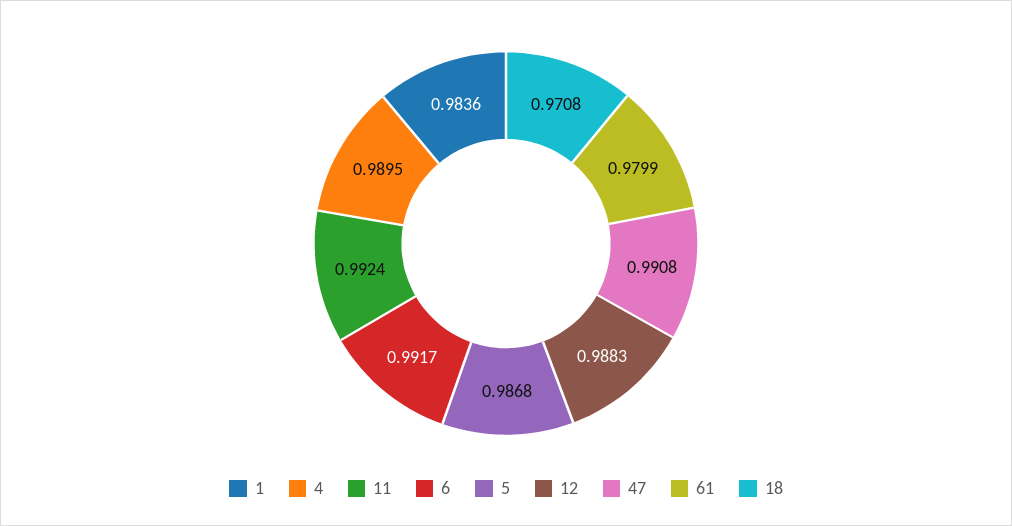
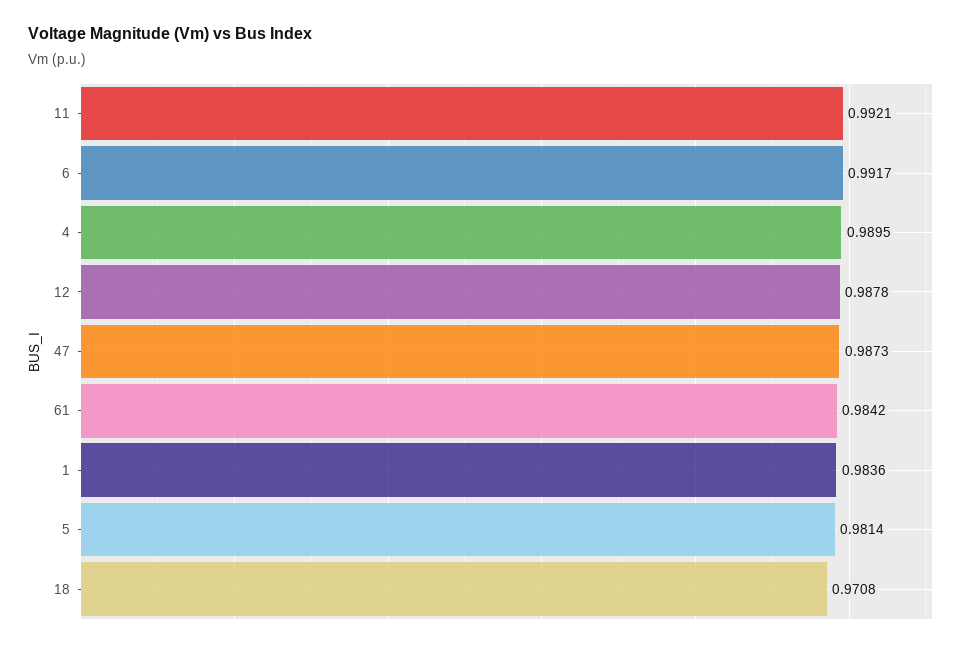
11: 0.9924 -> 0.9921
5: 0.9868 -> 0.9814
12: 0.9883 -> 0.9878
47: 0.9908 -> 0.9873
61: 0.9799 -> 0.9842

